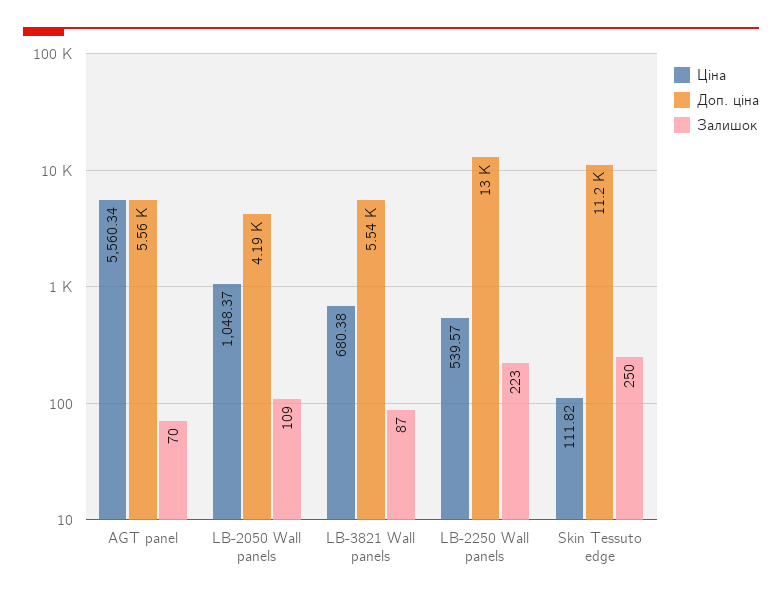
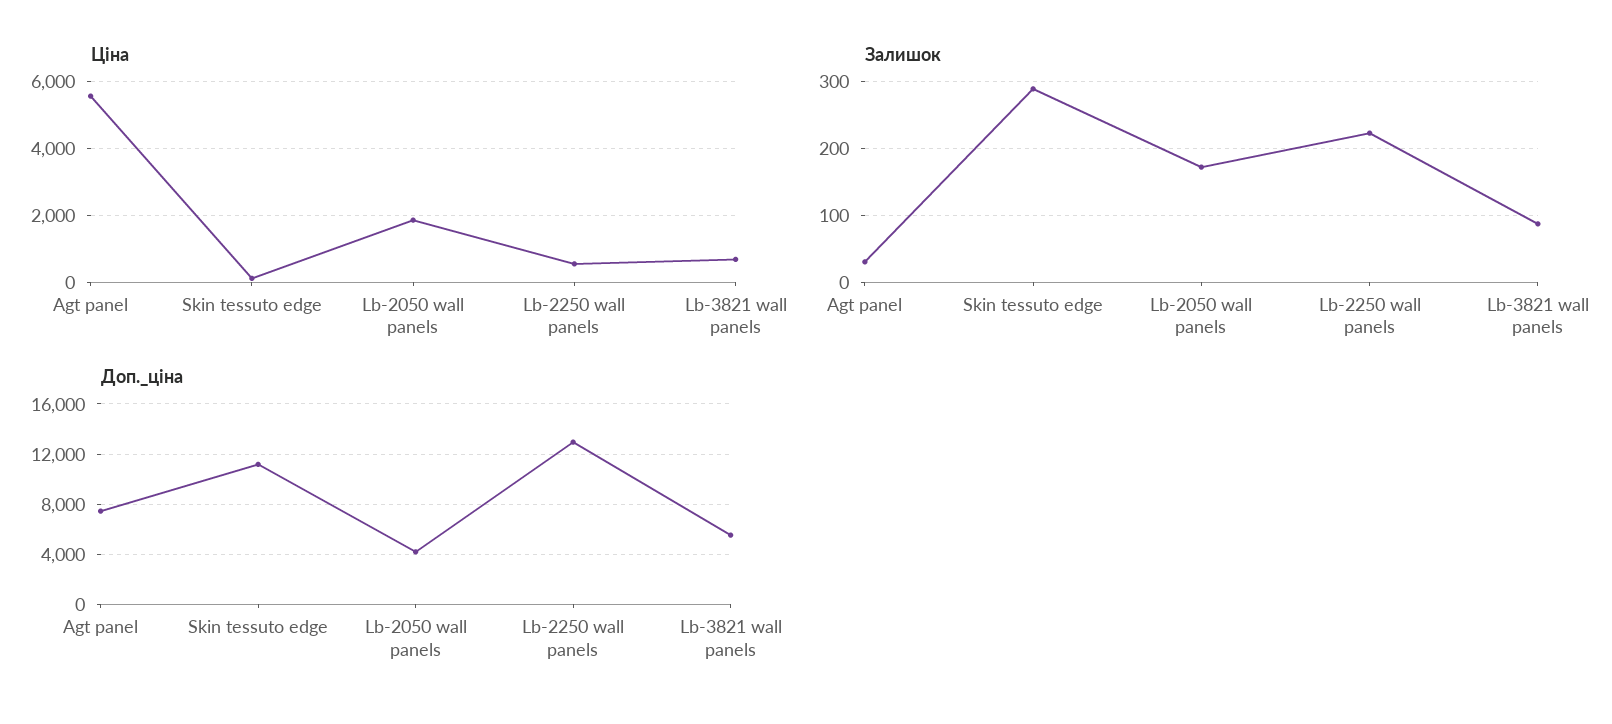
Доп. ціна, AGT panel: 5560 -> 7500
Залишок, AGT panel: 70 -> 30
Ціна, LB-2050 Wall panels: 1048.37 -> 1800
Залишок, LB-2050 Wall panels: 109 -> 170
Залишок, Skin Tessuto edge: 250 -> 290

